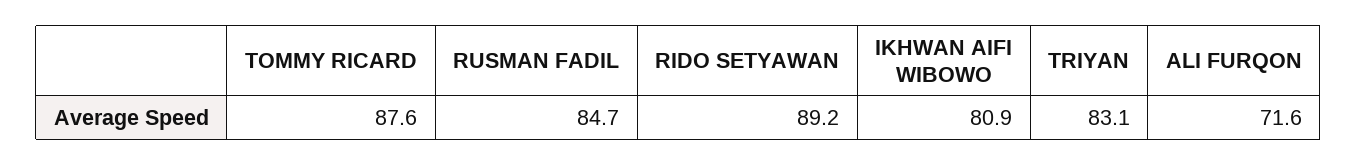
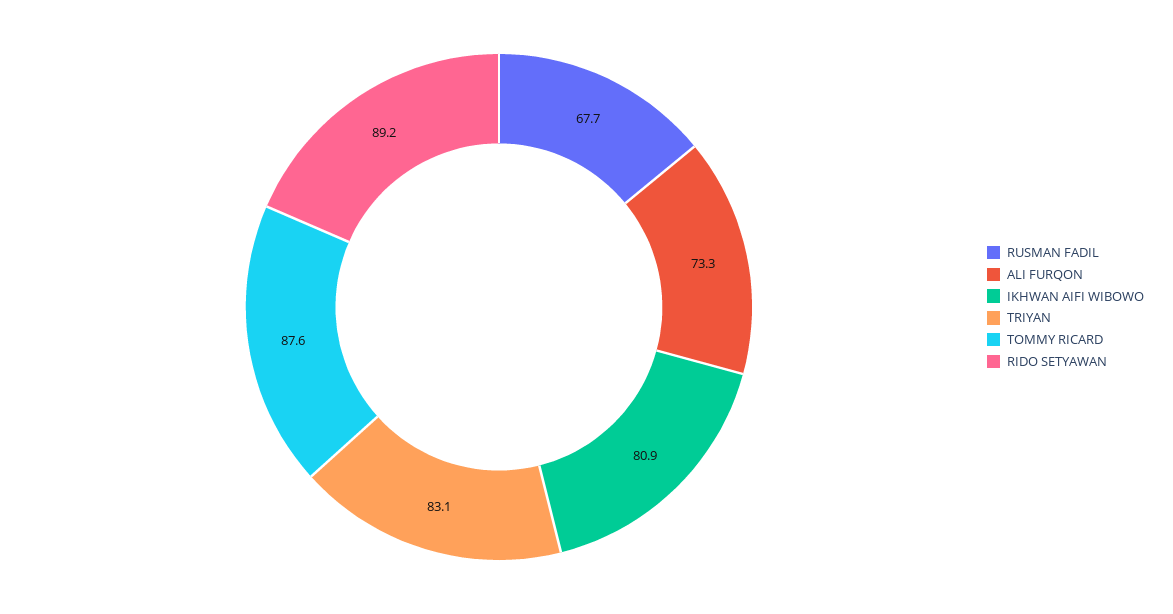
RUSMAN FADIL: 84.7 -> 67.7
ALI FURQON: 71.6 -> 73.3

